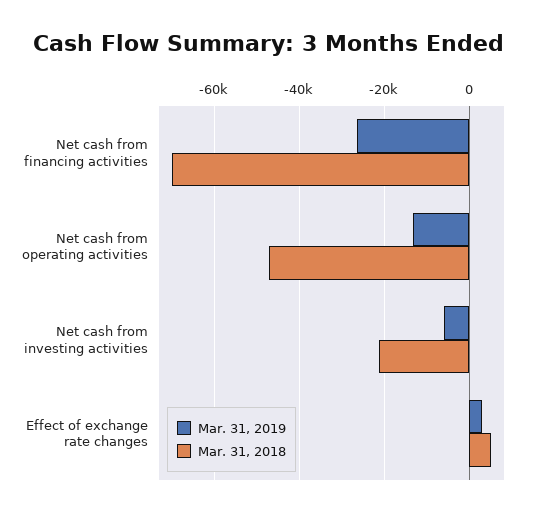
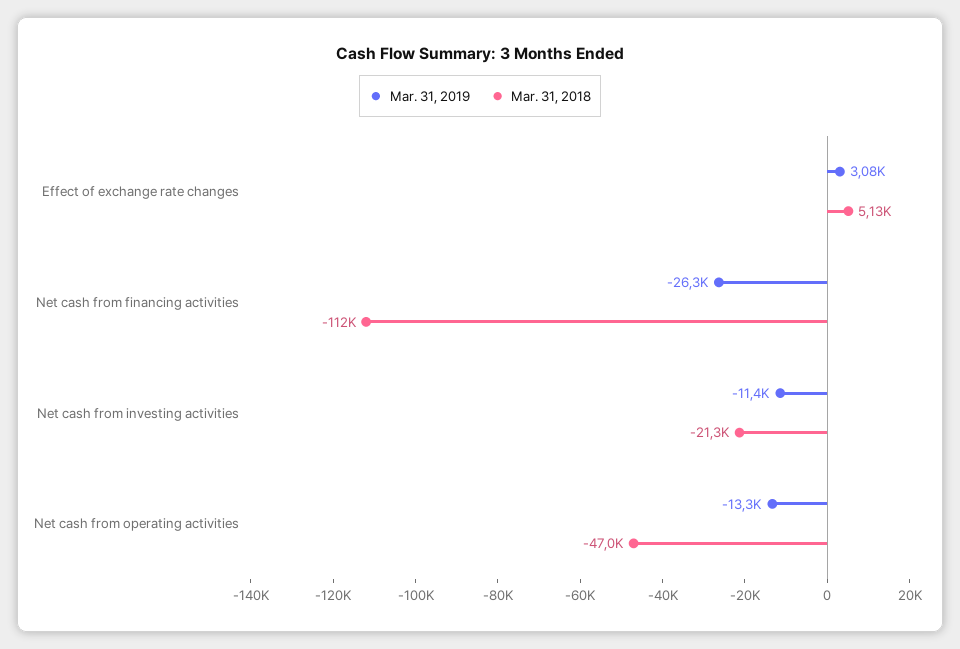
Mar. 31, 2018, Net cash from financing activities: -70000 -> -112000
Mar. 31, 2019, Net cash from investing activities: -6000 -> -11400

